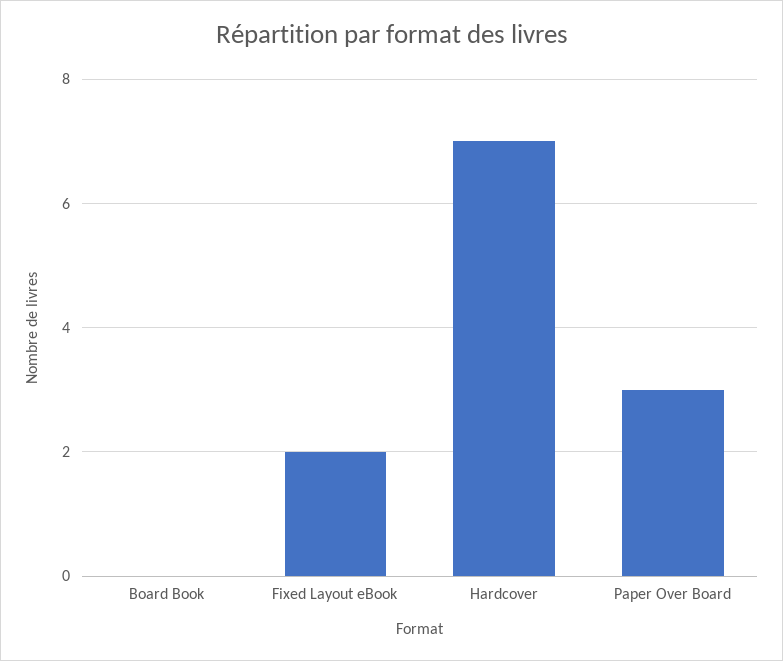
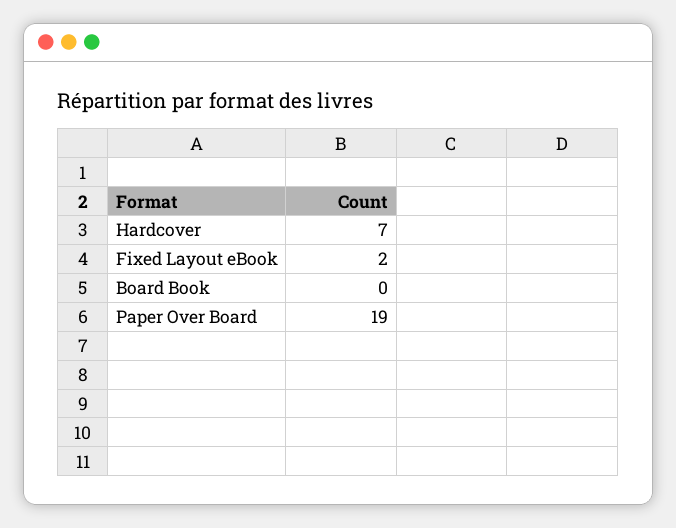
Paper Over Board: 3 -> 19

